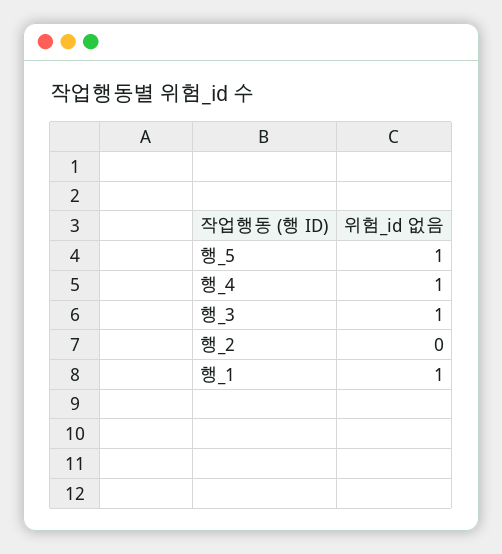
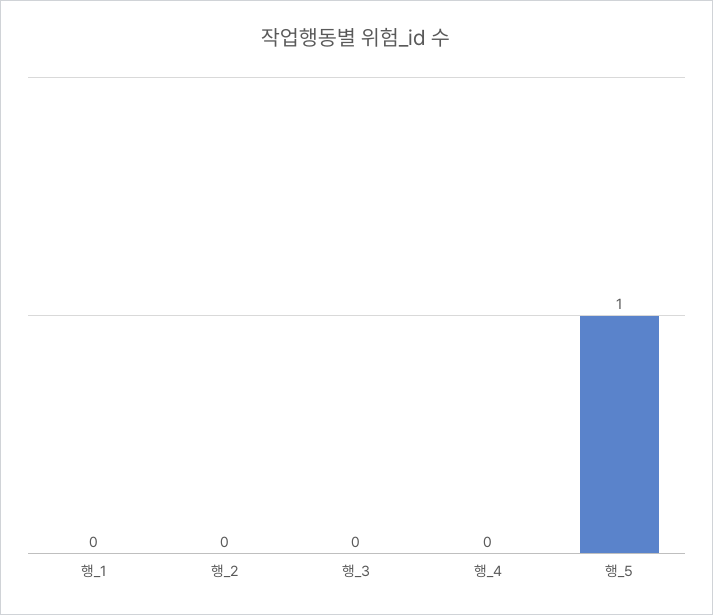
행_4: 1 -> 0
행_3: 1 -> 0
행_1: 1 -> 0

